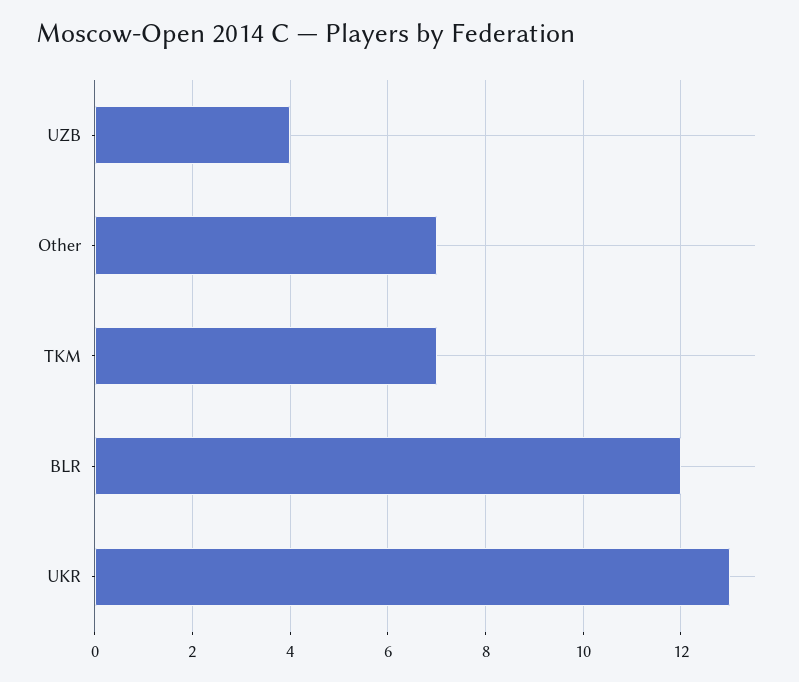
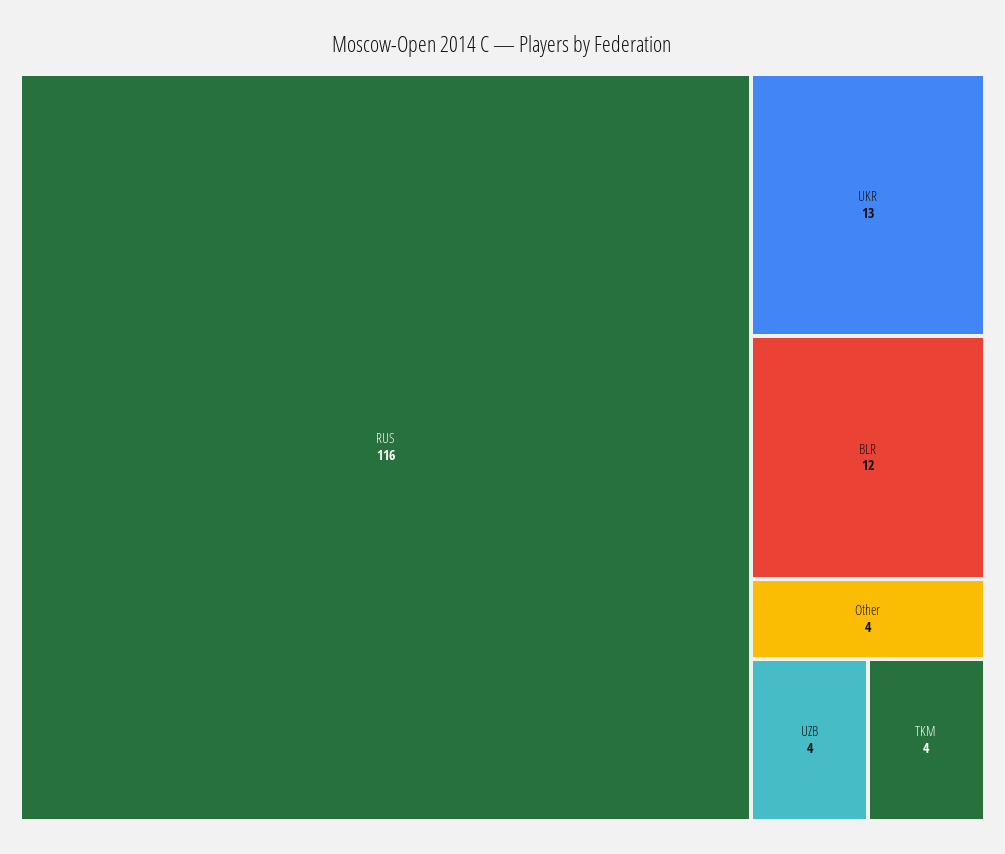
Other: 7 -> 4
TKM: 7 -> 4
RUS: none -> 116

